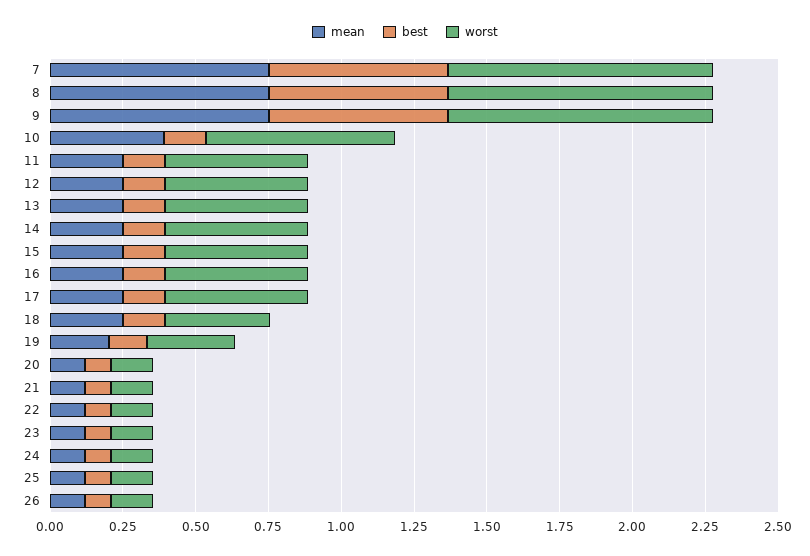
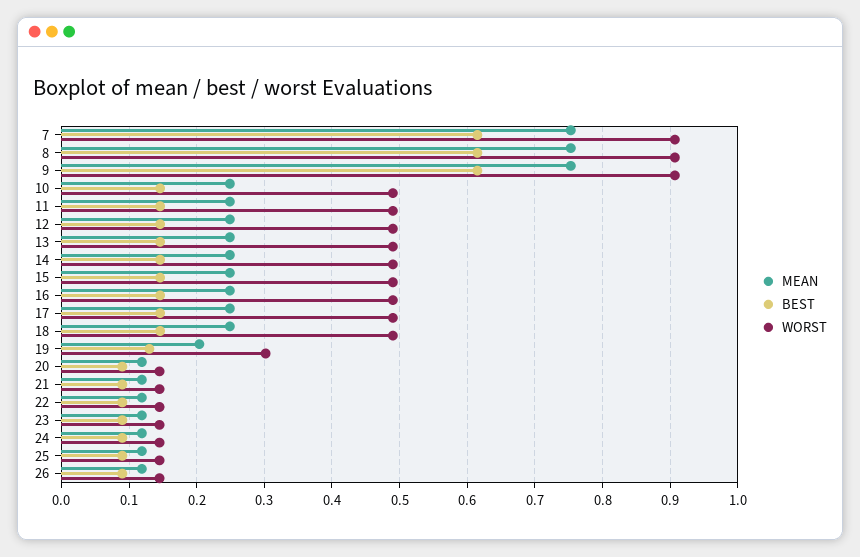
mean, 10: 0.4 -> 0.25
worst, 10: 0.65 -> 0.49
worst, 18: 0.35 -> 0.49

